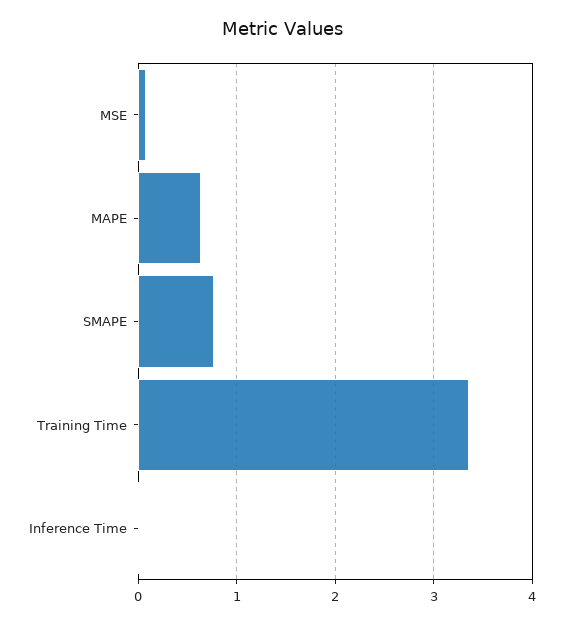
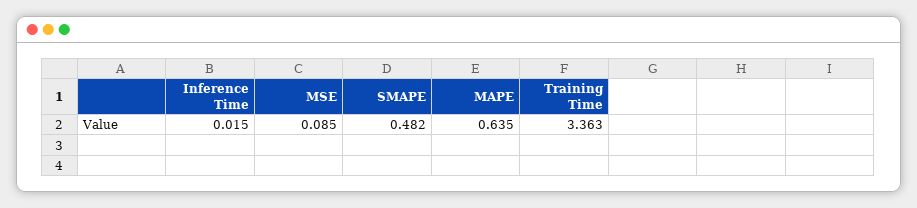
SMAPE: 0.8 -> 0.482

